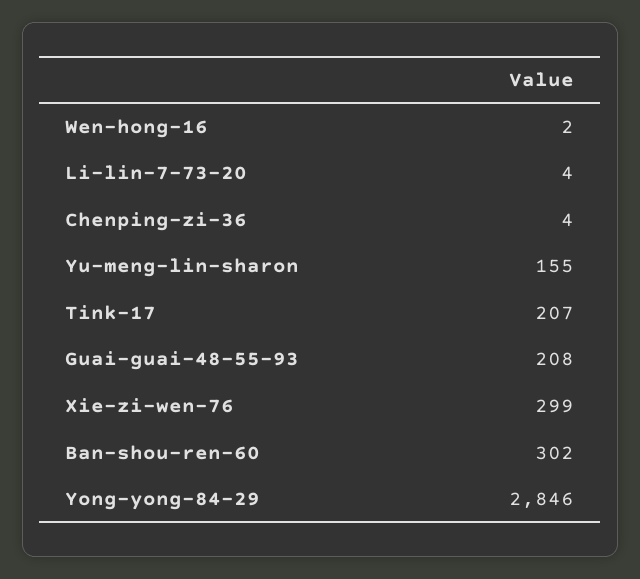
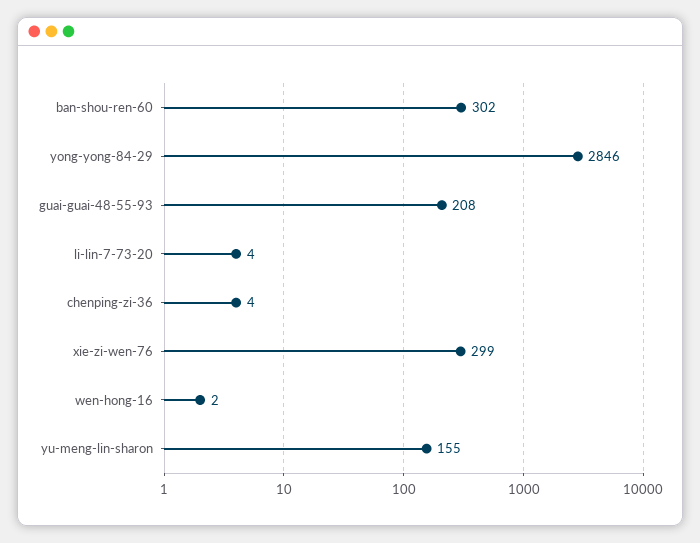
Tink-17: 207 -> none

